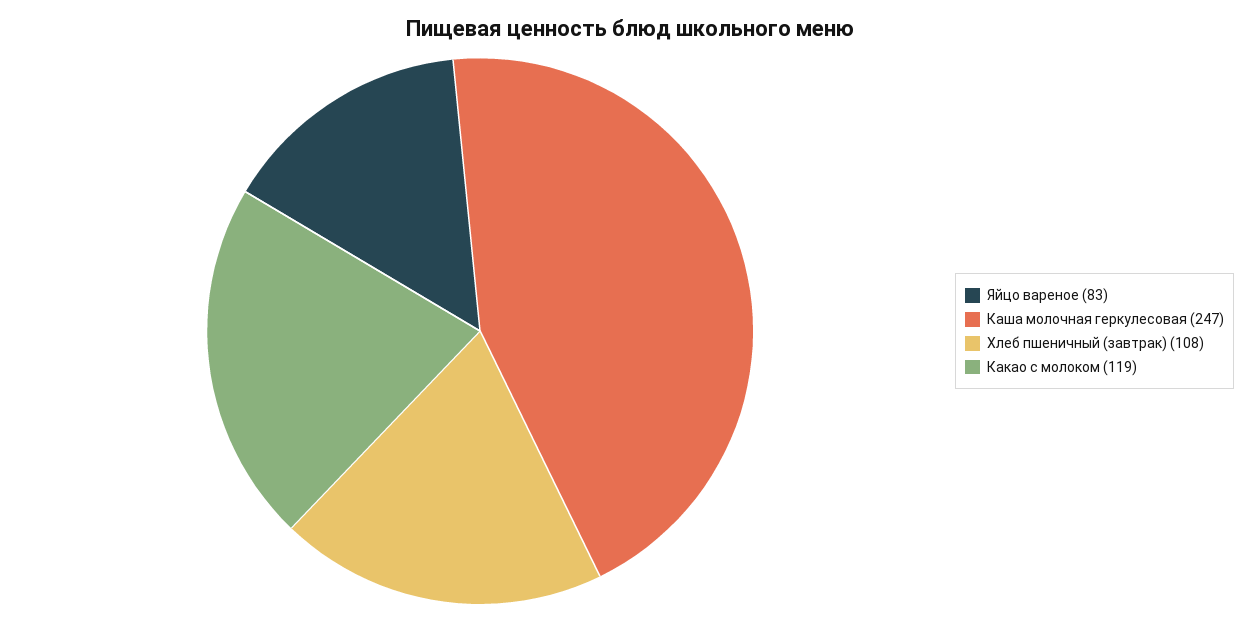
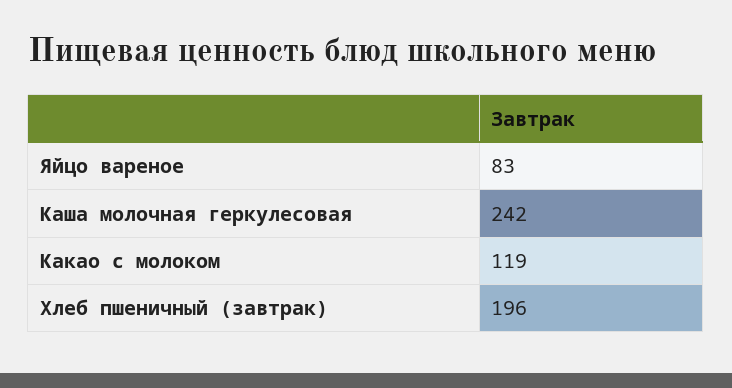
Каша молочная геркулесовая: 247 -> 242
Хлеб пшеничный (завтрак): 108 -> 196

